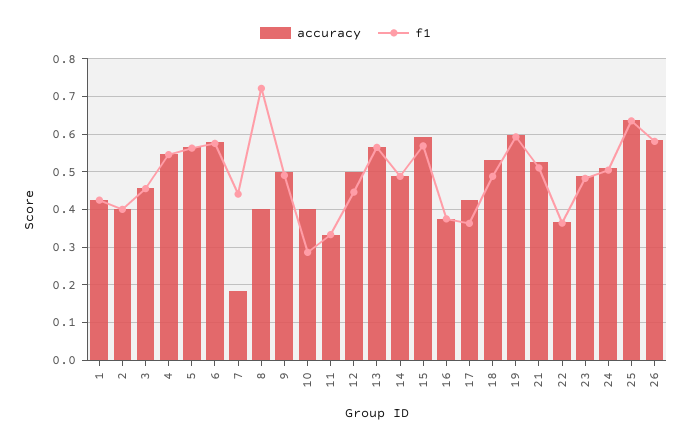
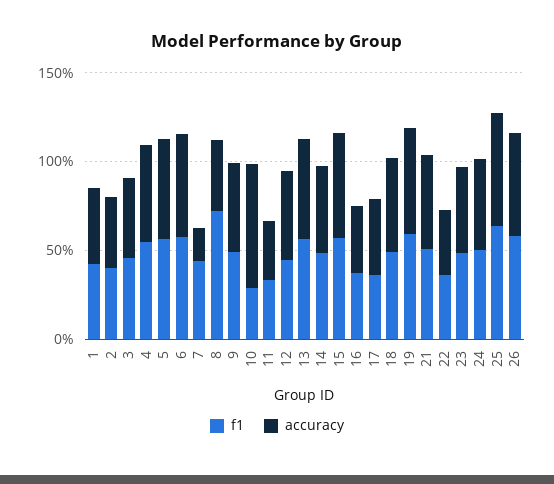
accuracy, 10: 0.4 -> 0.7

